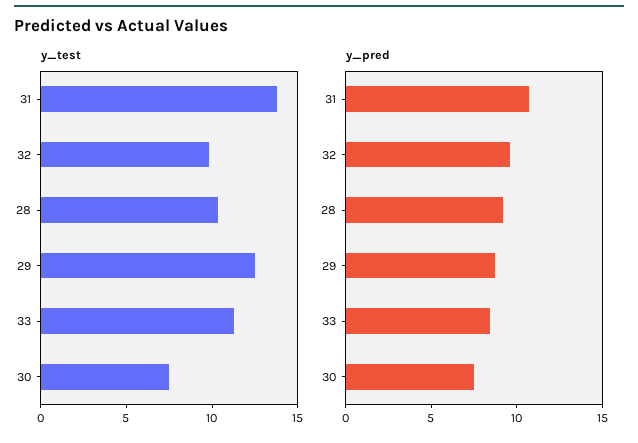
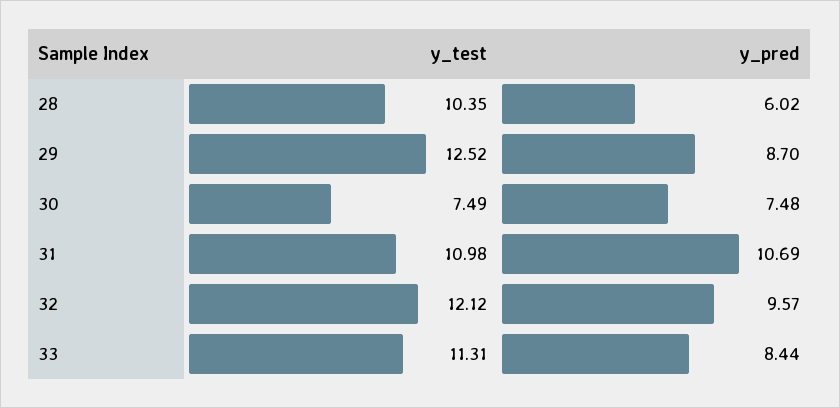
y_test, 31: 14 -> 10.98
y_test, 32: 10 -> 12.12
y_pred, 28: 9 -> 6.02

